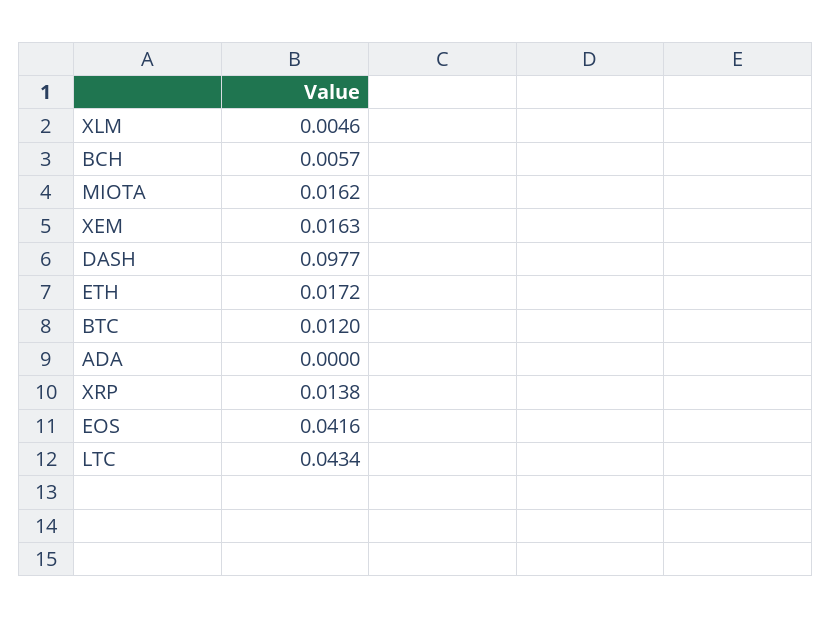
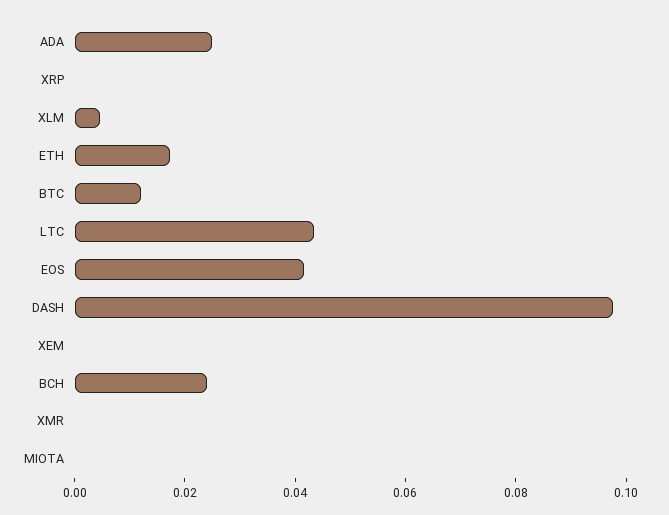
BCH: 0.0057 -> 0.025
MIOTA: 0.0162 -> 0
XEM: 0.0163 -> 0
ADA: 0 -> 0.025
XRP: 0.0138 -> 0
XMR: none -> 0

